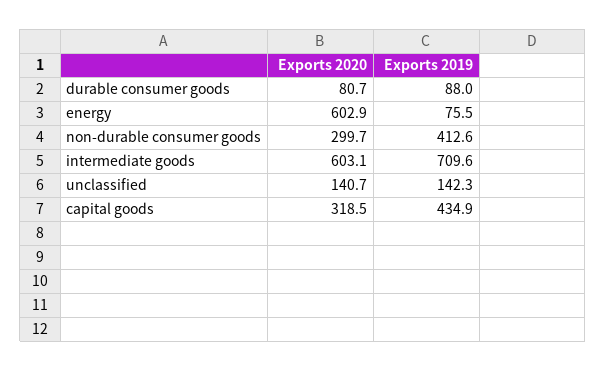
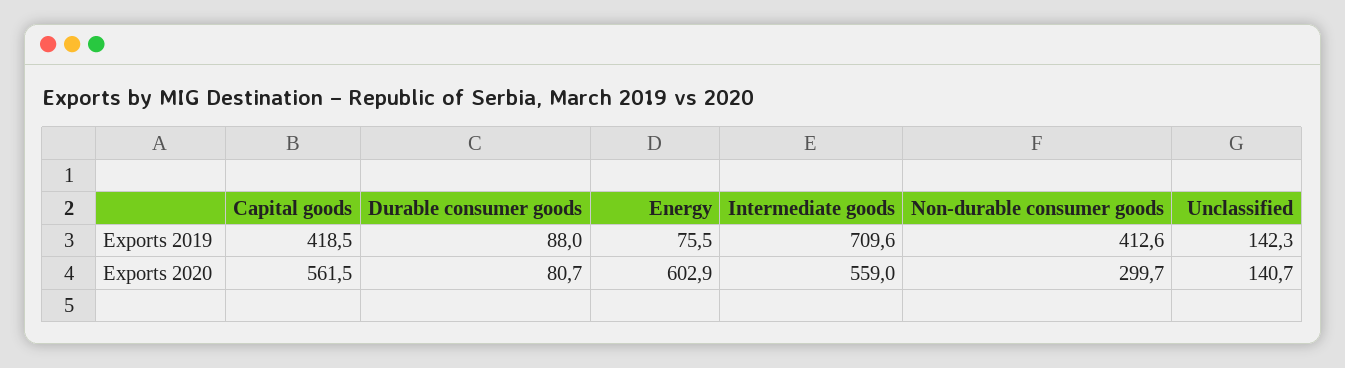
Exports 2020, intermediate goods: 603.1 -> 559
Exports 2020, capital goods: 318.5 -> 561.5
Exports 2019, capital goods: 434.9 -> 418.5

